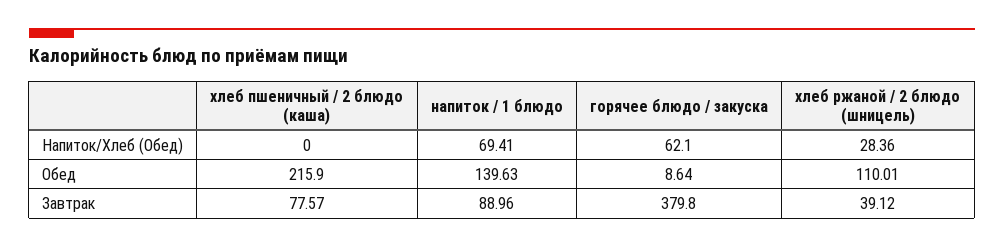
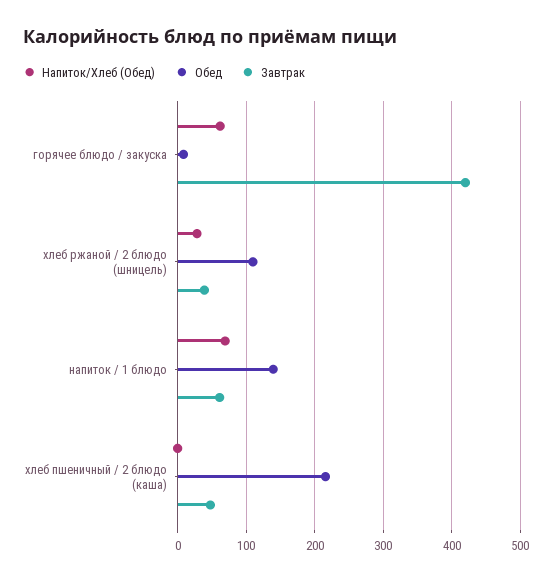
Завтрак, хлеб пшеничный / 2 блюдо (каша): 77.57 -> 50
Завтрак, напиток / 1 блюдо: 88.96 -> 60
Завтрак, горячее блюдо / закуска: 379.8 -> 420

